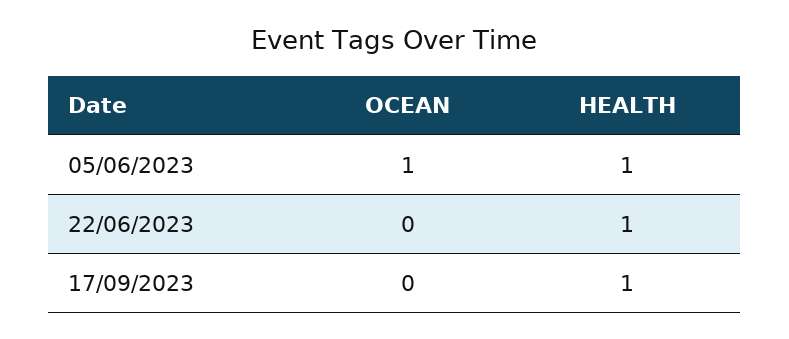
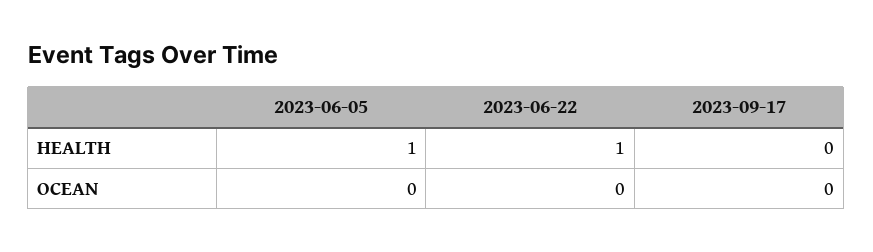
OCEAN, 05/06/2023: 1 -> 0
HEALTH, 17/09/2023: 1 -> 0

